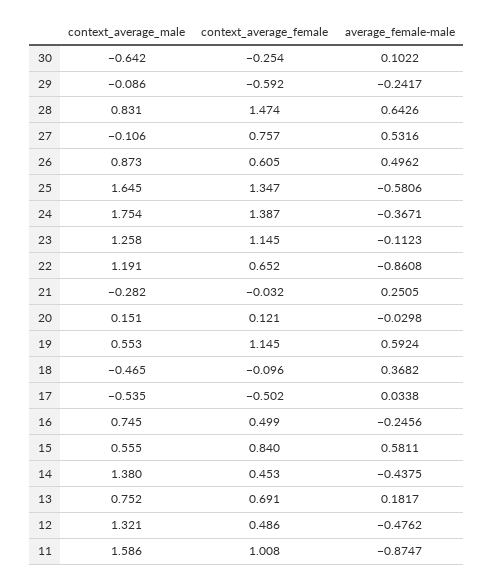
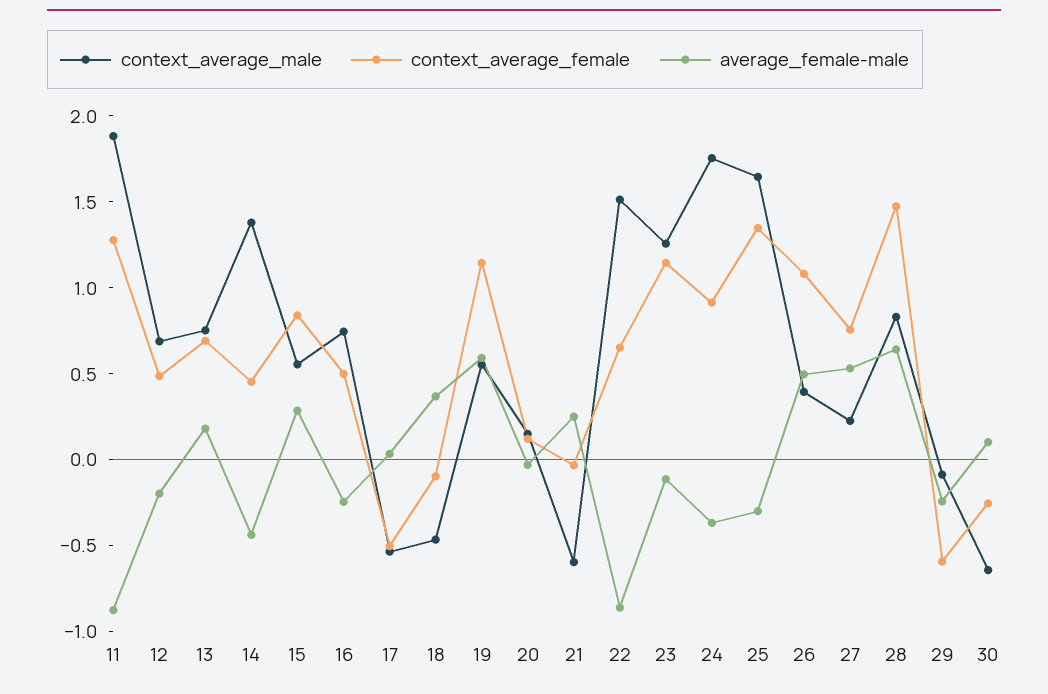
context_average_male, 27: -0.106 -> 0.2
context_average_male, 26: 0.873 -> 0.4
context_average_female, 26: 0.605 -> 1.1
average_female-male, 25: -0.5806 -> -0.3
context_average_female, 24: 1.387 -> 0.9
context_average_male, 22: 1.191 -> 1.5
context_average_male, 21: -0.282 -> -0.6
average_female-male, 15: 0.5811 -> 0.3
context_average_male, 12: 1.321 -> 0.7
average_female-male, 12: -0.4762 -> -0.2
context_average_male, 11: 1.586 -> 1.9
context_average_female, 11: 1.008 -> 1.3

